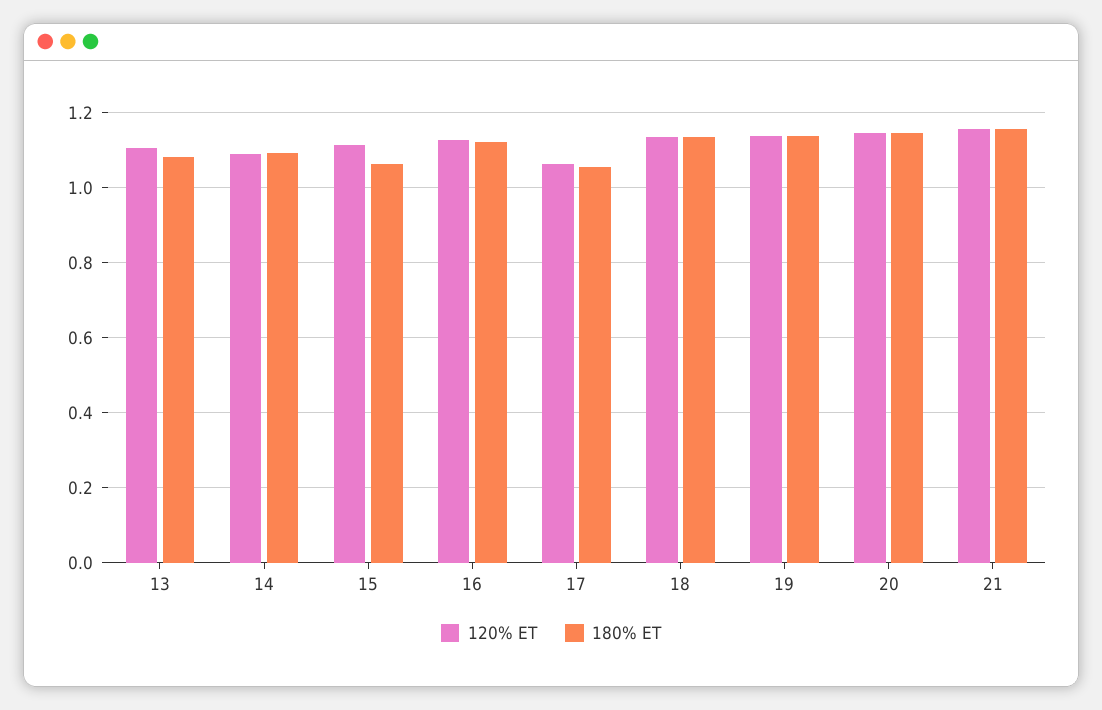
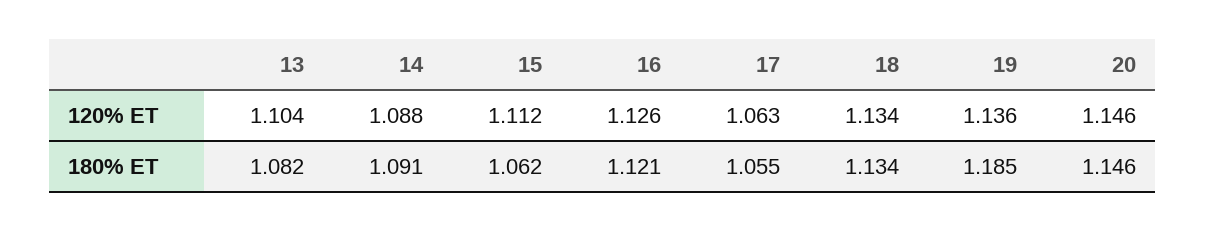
180% ET, 19: 1.14 -> 1.185
120% ET, 21: 1.16 -> none
180% ET, 21: 1.16 -> none

